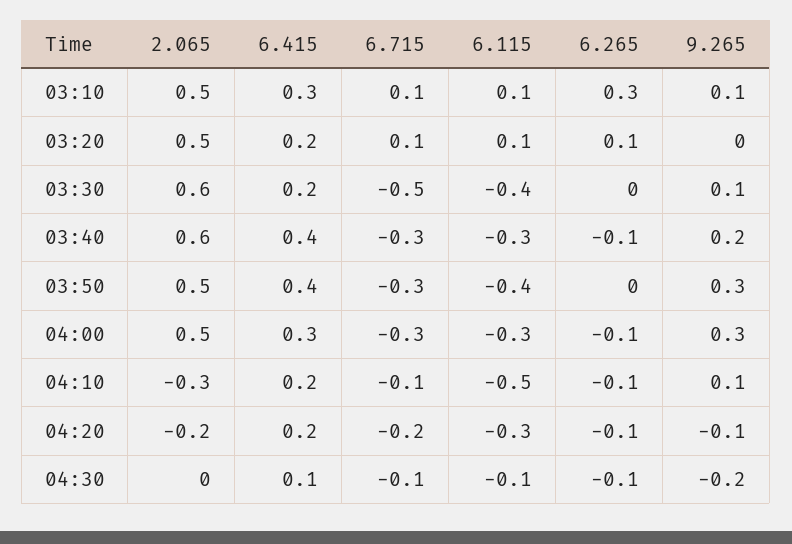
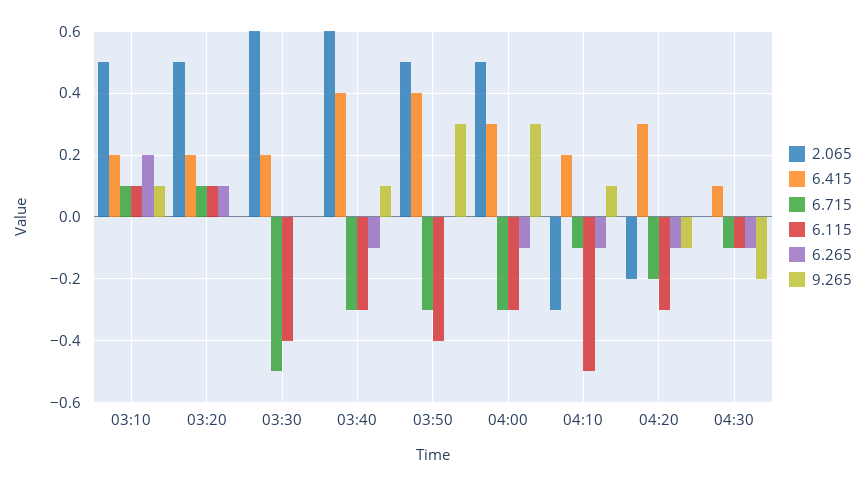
6.415, 03:10: 0.3 -> 0.2
6.265, 03:10: 0.3 -> 0.2
9.265, 03:30: 0.1 -> 0
9.265, 03:40: 0.2 -> 0.1
6.415, 04:20: 0.2 -> 0.3

